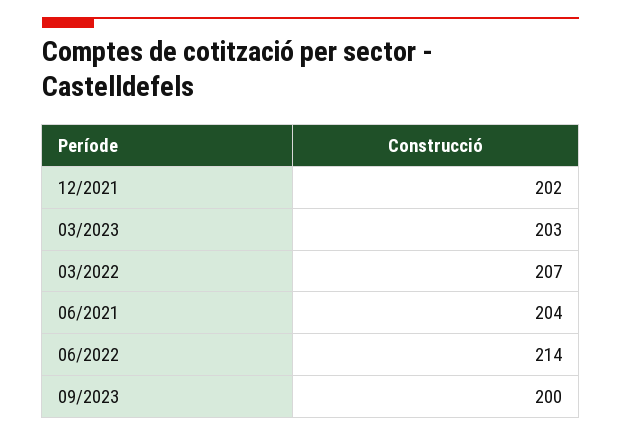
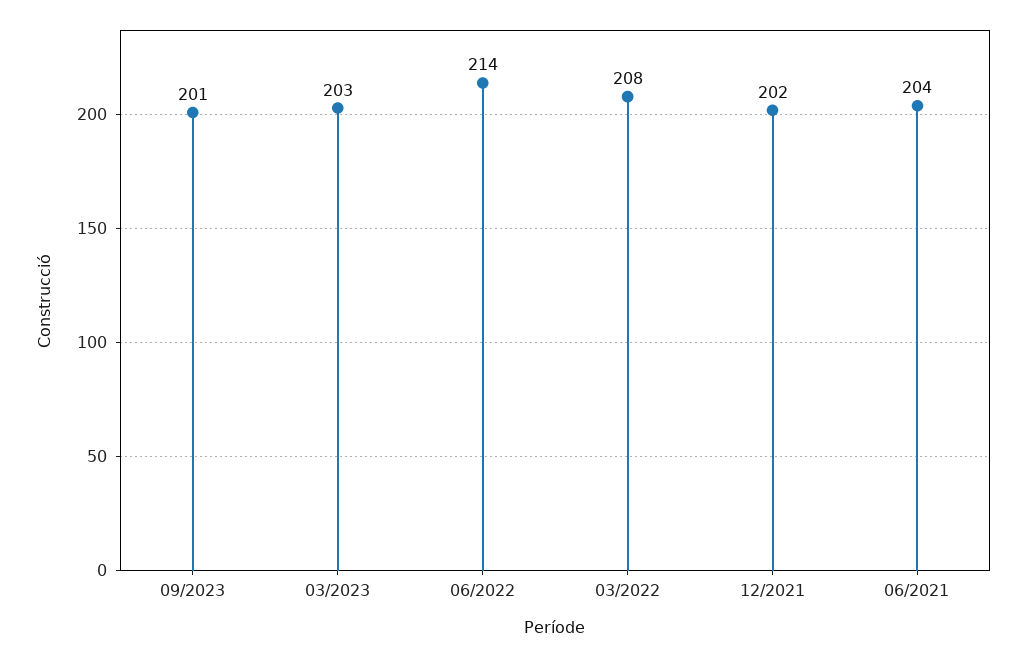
03/2022: 207 -> 208
09/2023: 200 -> 201

